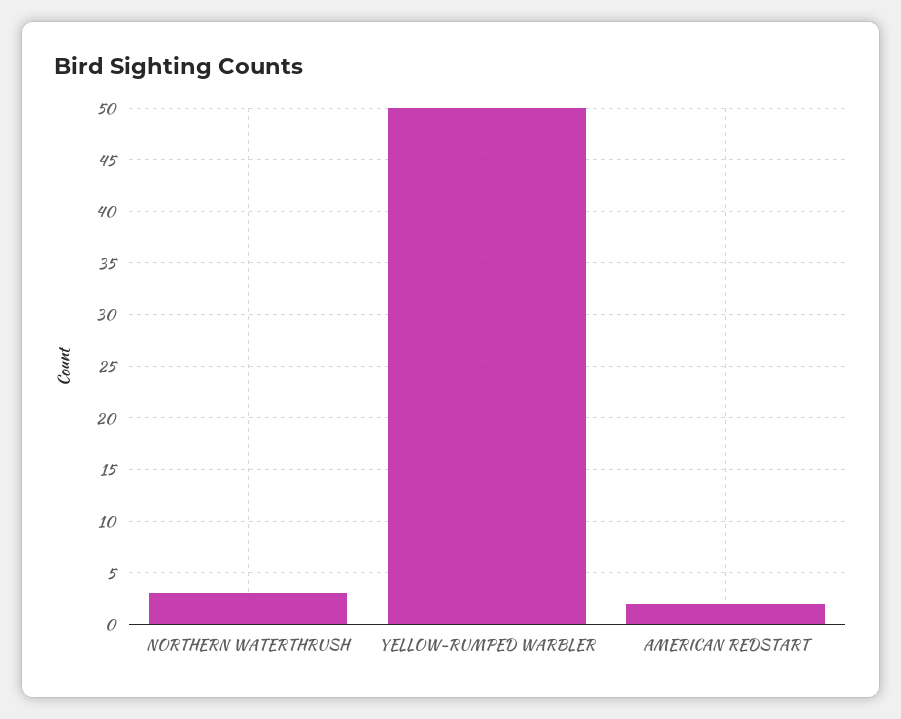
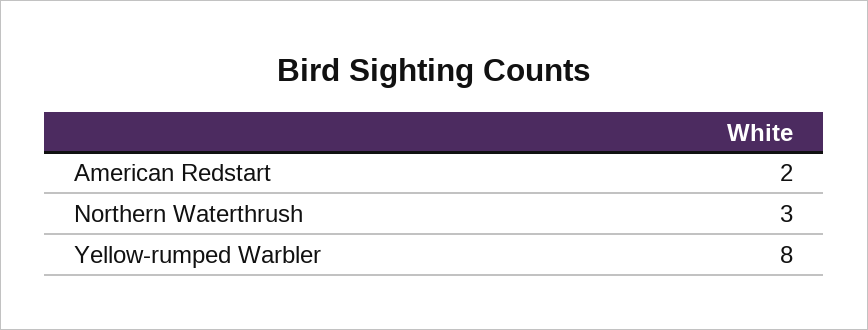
YELLOW-RUMPED WARBLER: 50 -> 8

